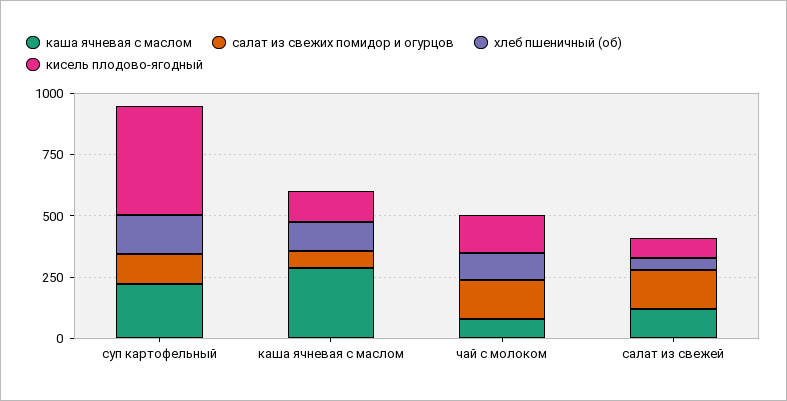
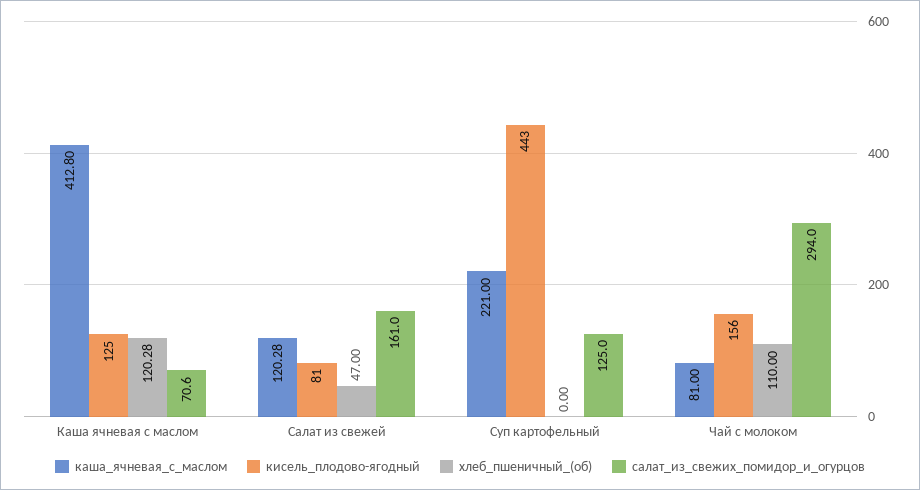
хлеб пшеничный (об), суп картофельный: 150 -> 0
каша ячневая с маслом, каша ячневая с маслом: 300 -> 412.8
салат из свежих помидор и огурцов, чай с молоком: 150 -> 294

